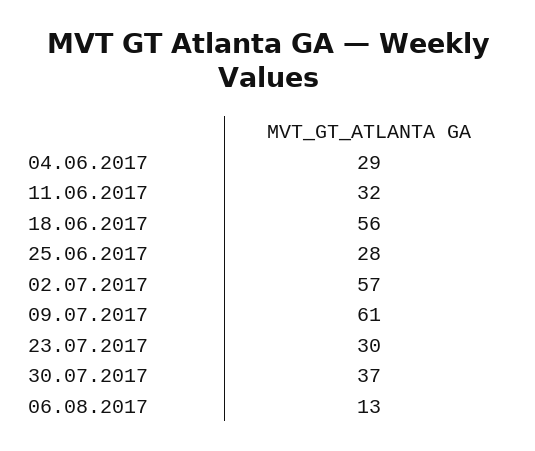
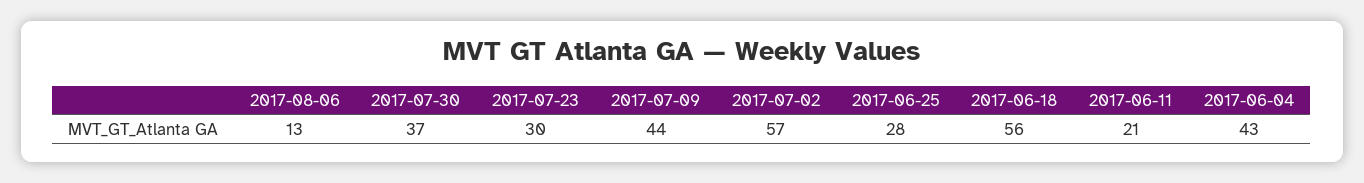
04.06.2017: 29 -> 43
11.06.2017: 32 -> 21
09.07.2017: 61 -> 44

